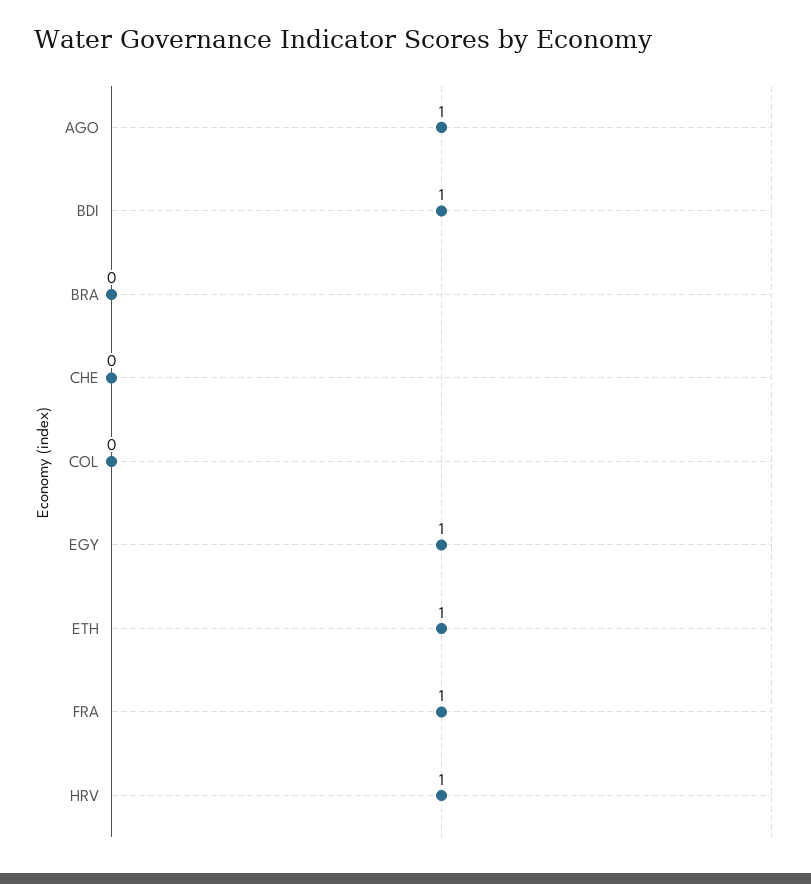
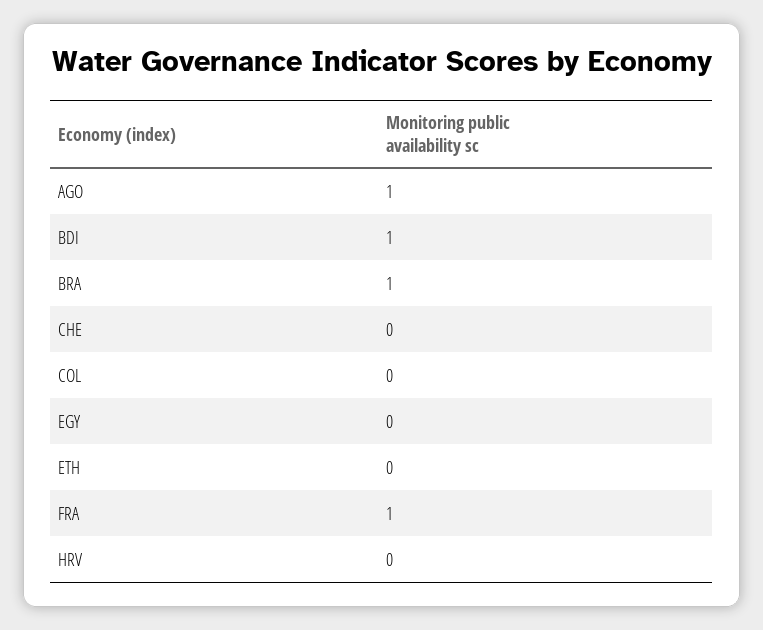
BRA: 0 -> 1
EGY: 1 -> 0
ETH: 1 -> 0
HRV: 1 -> 0

